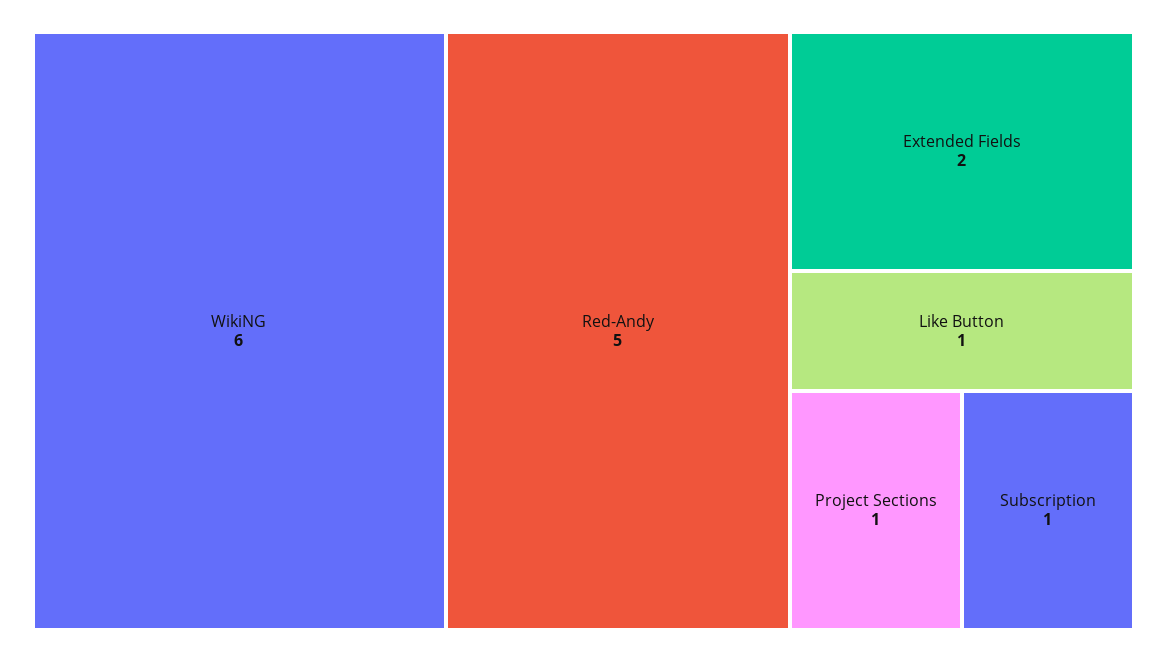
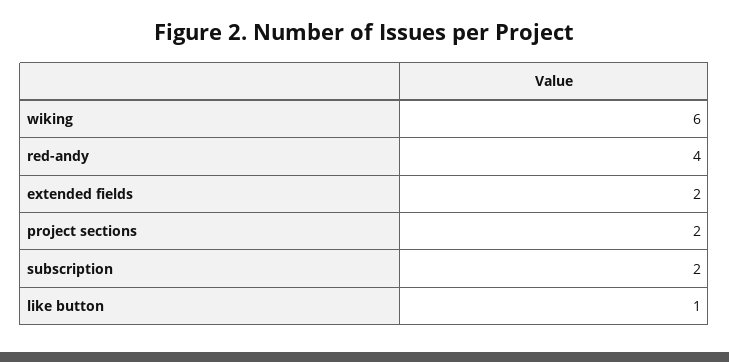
Red-Andy: 5 -> 4
Project Sections: 1 -> 2
Subscription: 1 -> 2

